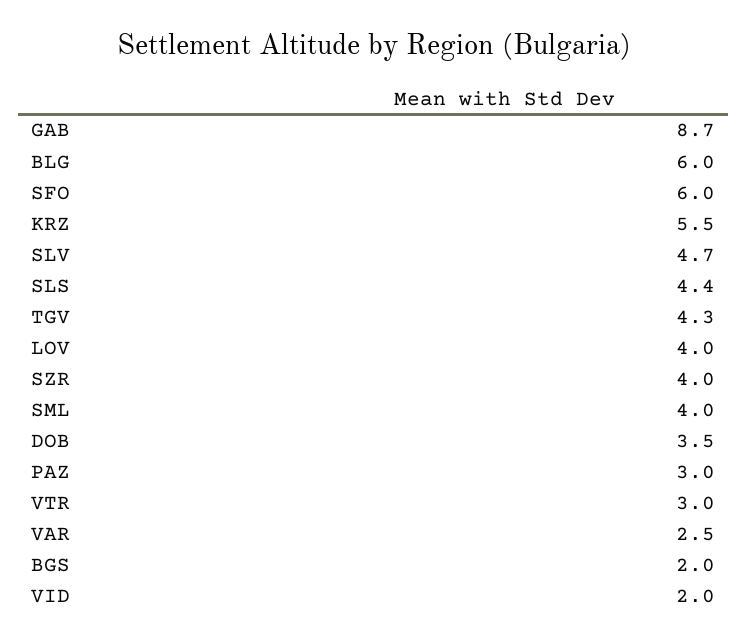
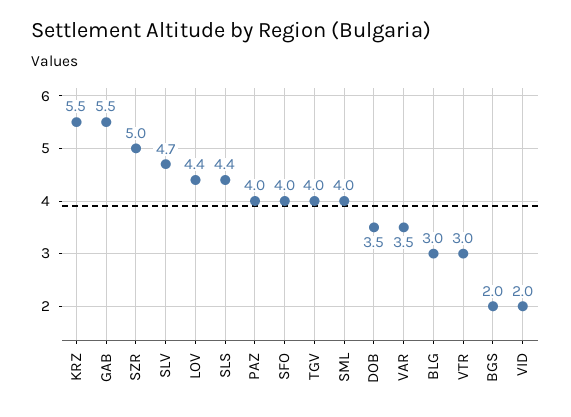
GAB: 8.7 -> 5.5
BLG: 6 -> 3
SFO: 6 -> 4
TGV: 4.3 -> 4
LOV: 4 -> 4.4
SZR: 4 -> 5
PAZ: 3 -> 4
VAR: 2.5 -> 3.5

